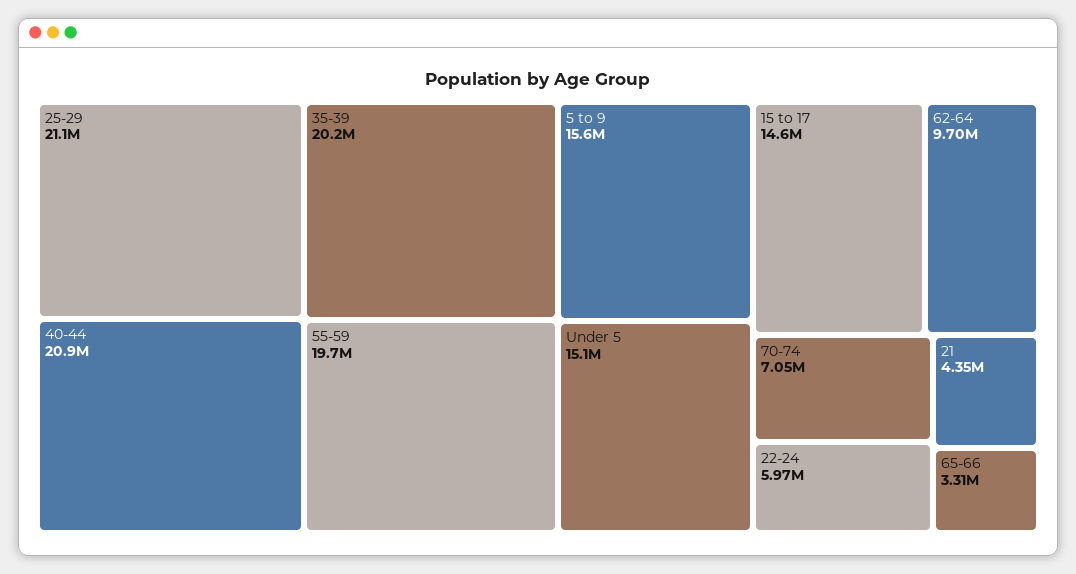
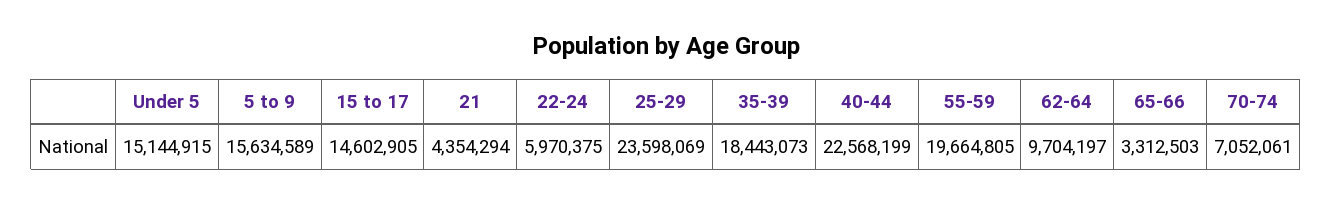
25-29: 21100000 -> 23598069
40-44: 20900000 -> 22568199
35-39: 20200000 -> 18443073

